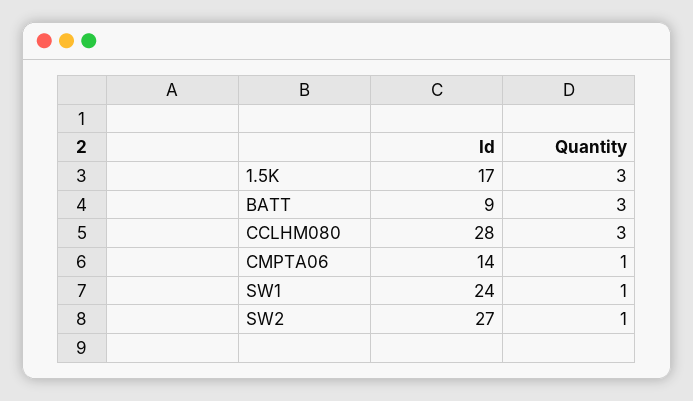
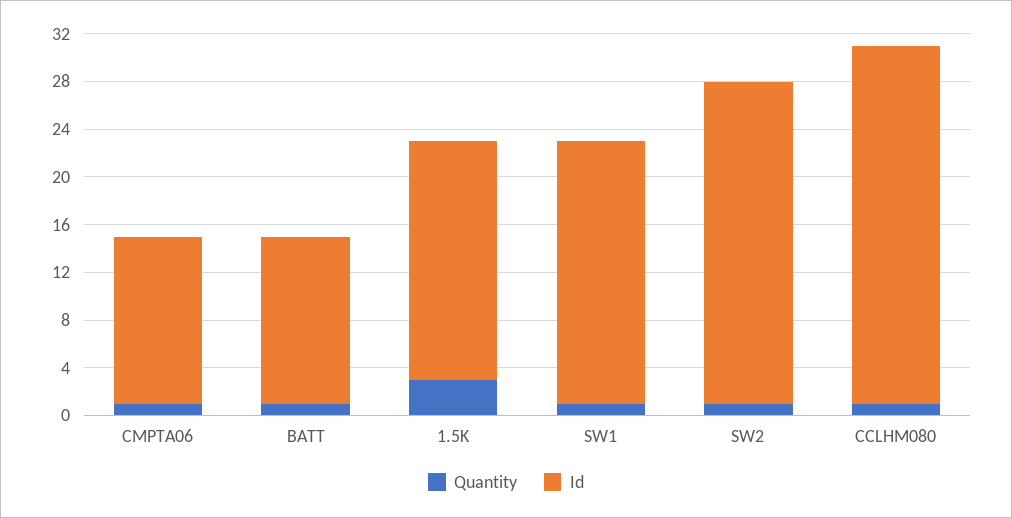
Id, 1.5K: 17 -> 20
Id, BATT: 9 -> 14
Quantity, BATT: 3 -> 1
Id, CCLHM080: 28 -> 30
Quantity, CCLHM080: 3 -> 1
Id, SW1: 24 -> 22

